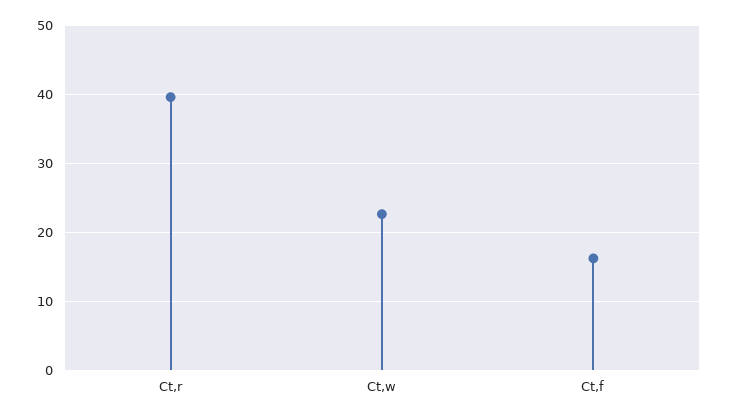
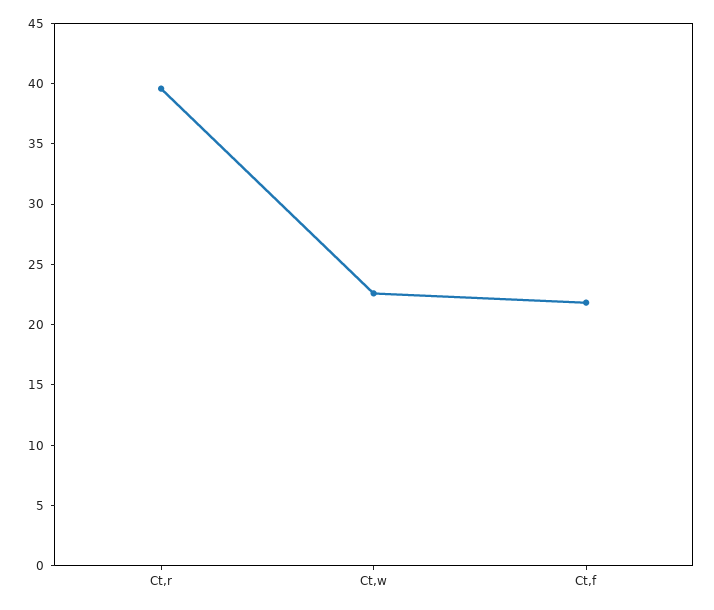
Ct,f: 16 -> 22

